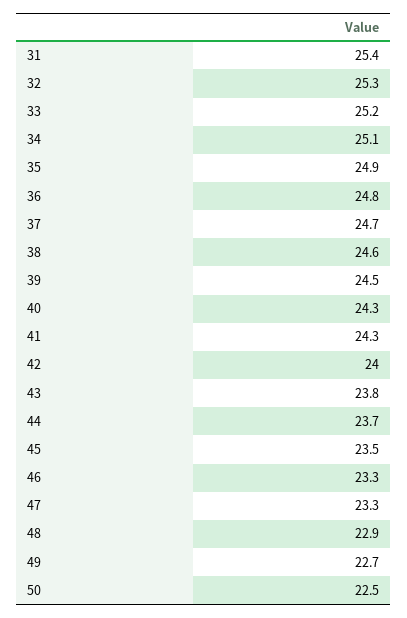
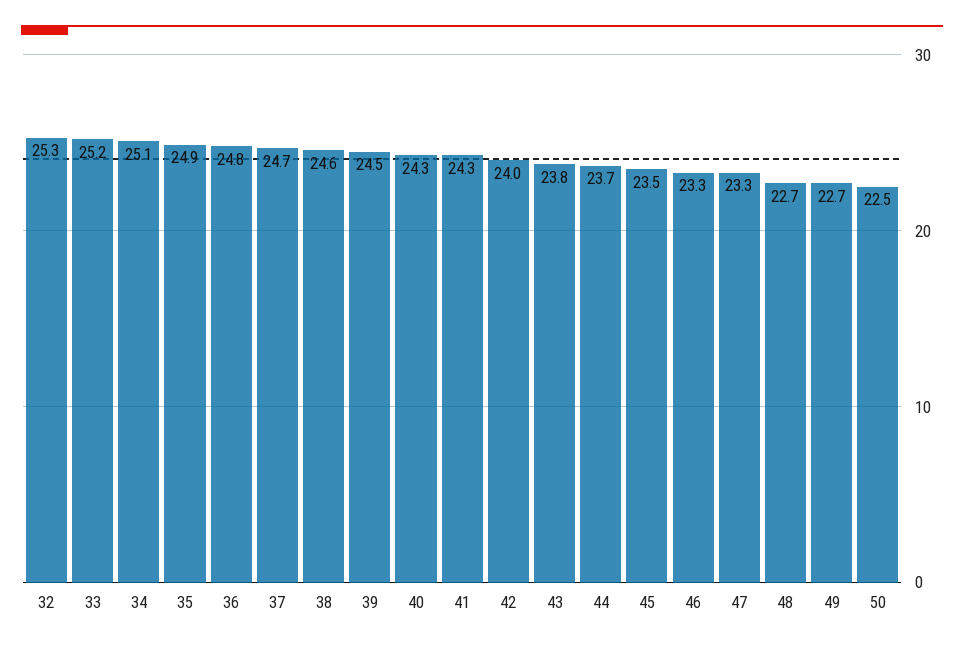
31: 25.4 -> none
48: 22.9 -> 22.7

